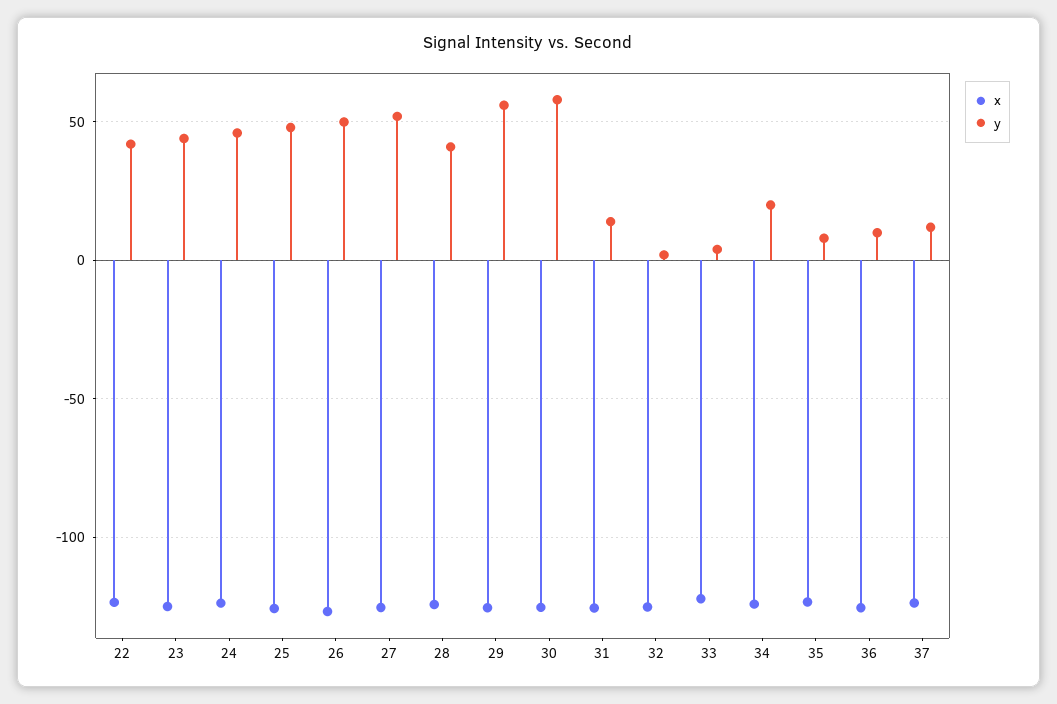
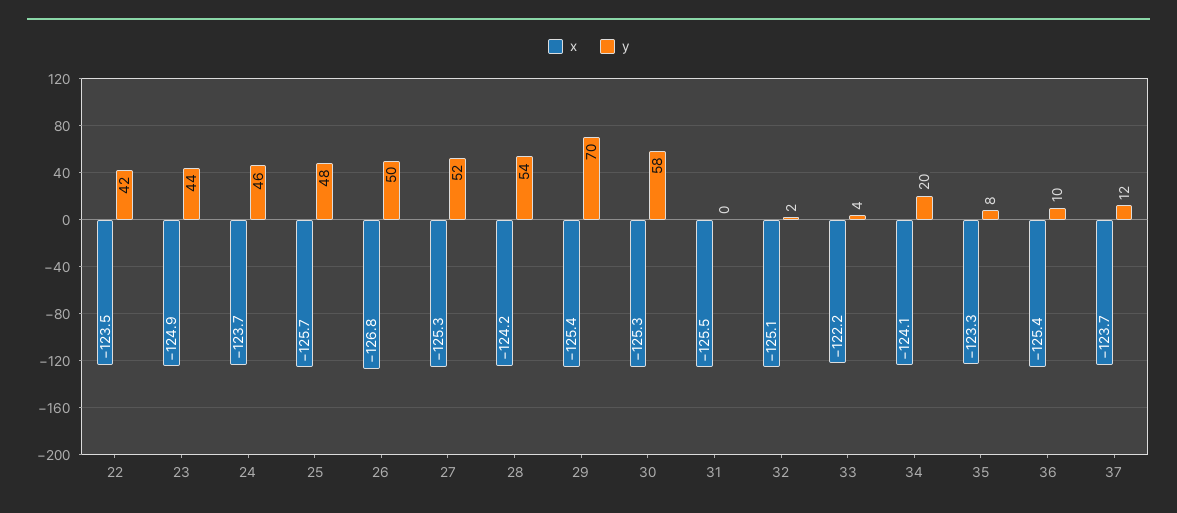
y, 28: 40 -> 54
y, 29: 55 -> 70
y, 31: 15 -> 0

